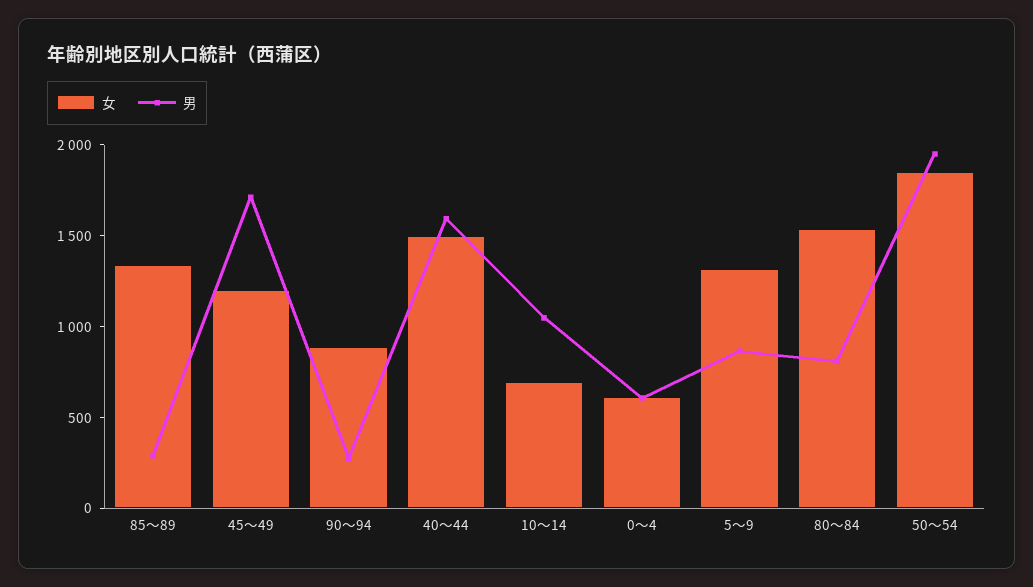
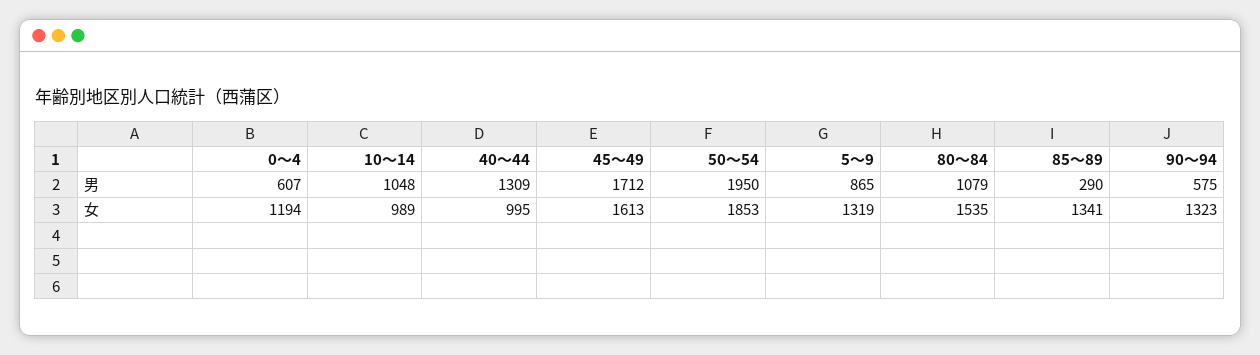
女, 45～49: 1200 -> 1613
女, 90～94: 900 -> 1323
男, 90～94: 300 -> 575
女, 40～44: 1500 -> 995
男, 40～44: 1600 -> 1309
女, 10～14: 700 -> 989
女, 0～4: 600 -> 1194
男, 80～84: 800 -> 1079

